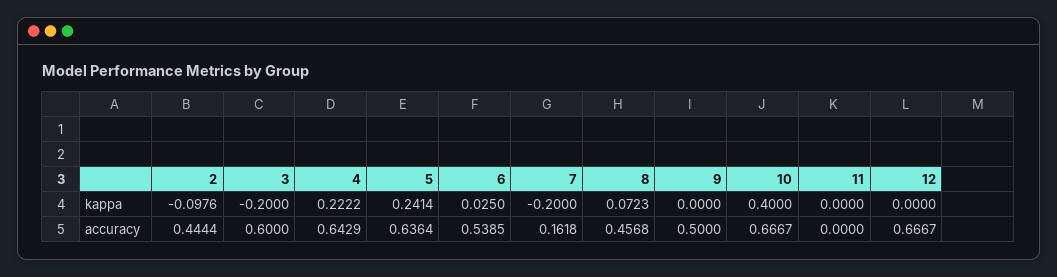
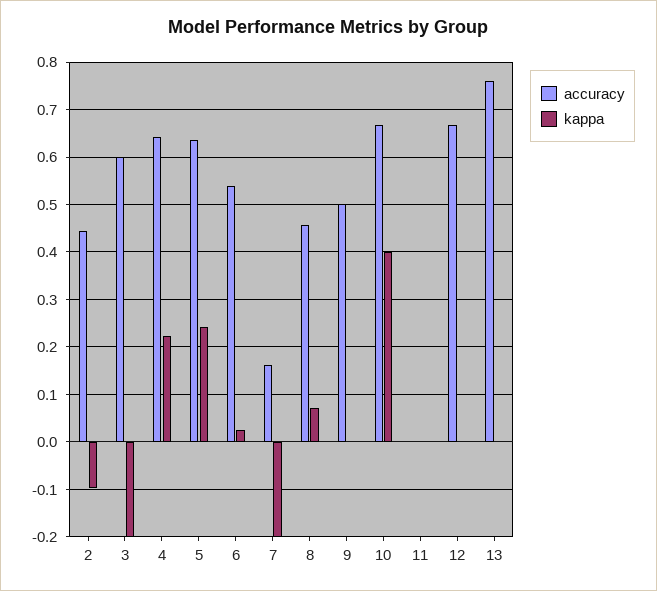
accuracy, 13: none -> 0.76
kappa, 13: none -> 0

